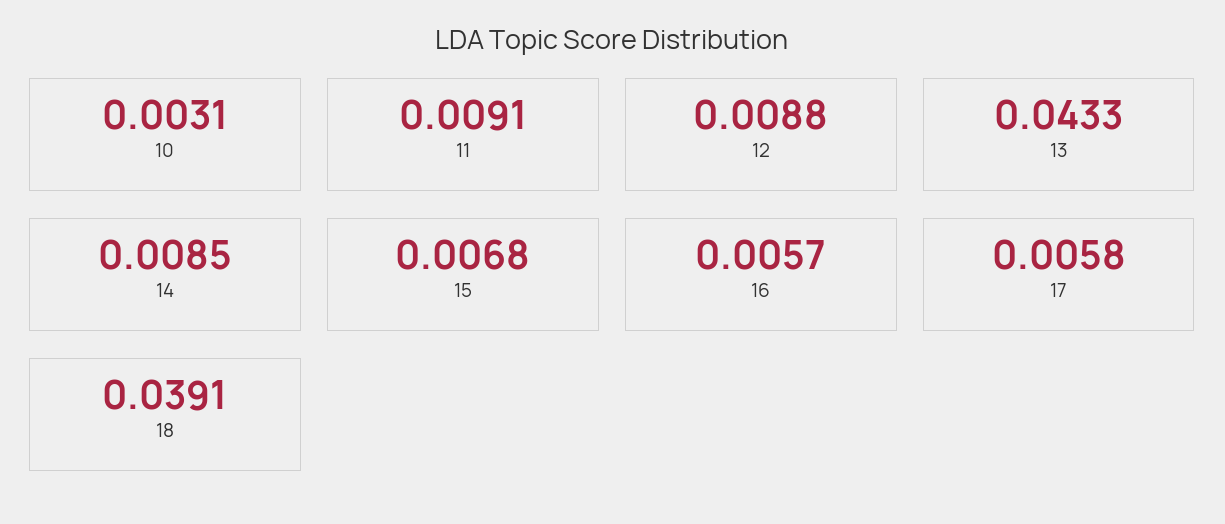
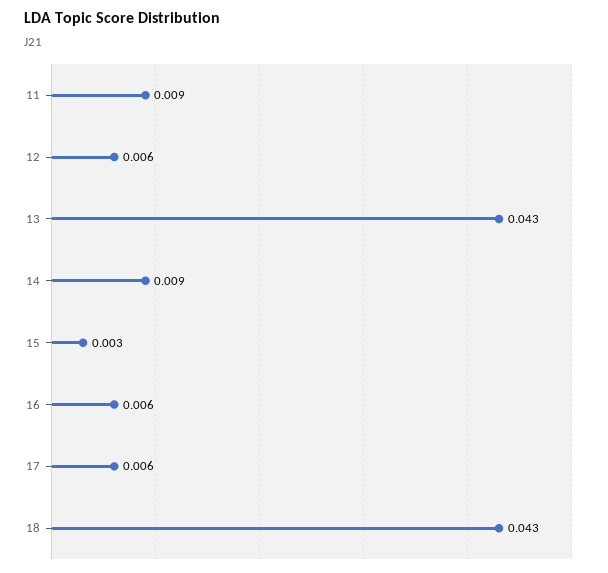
10: 0.0031 -> none
12: 0.0088 -> 0.006
15: 0.0068 -> 0.003
18: 0.0391 -> 0.043

